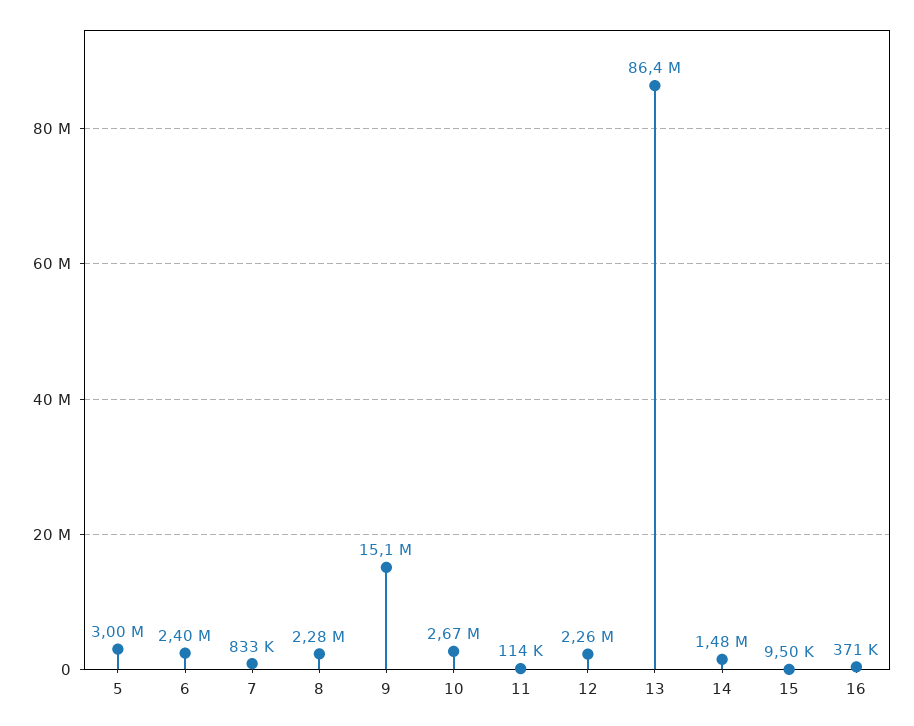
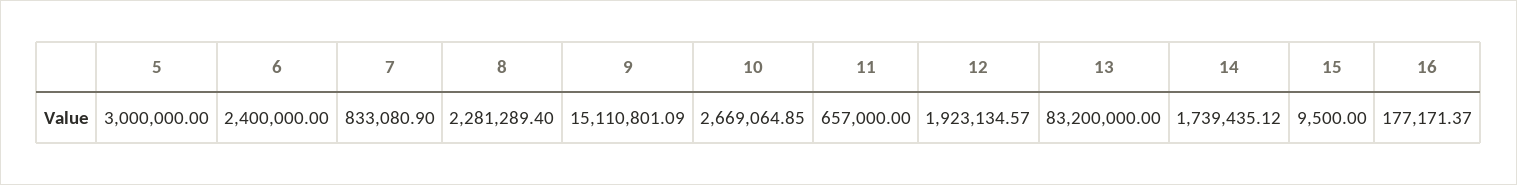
11: 114000 -> 657000
12: 2260000 -> 1923134.57
13: 86400000 -> 83200000
14: 1480000 -> 1739435.12
16: 371000 -> 177171.37

